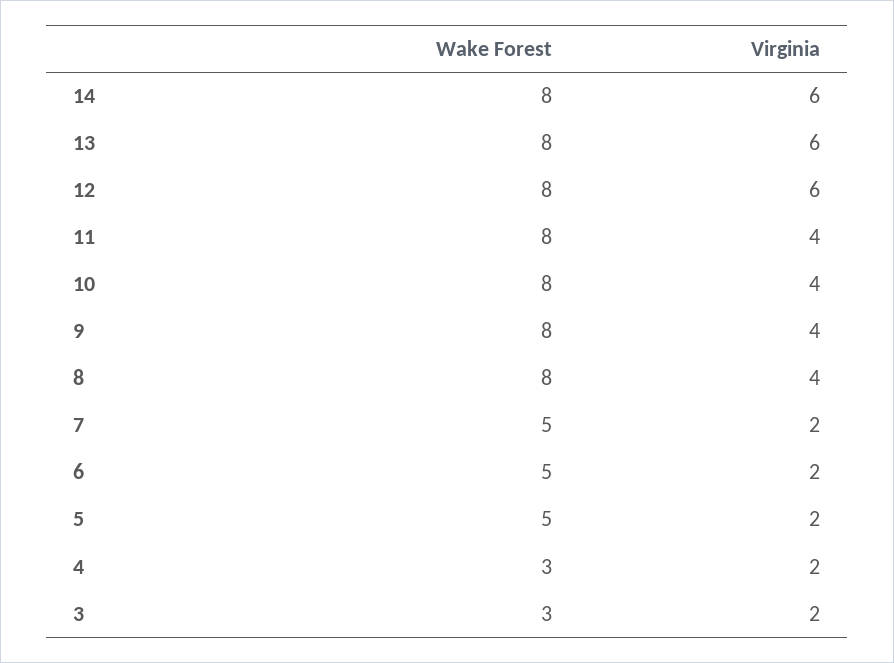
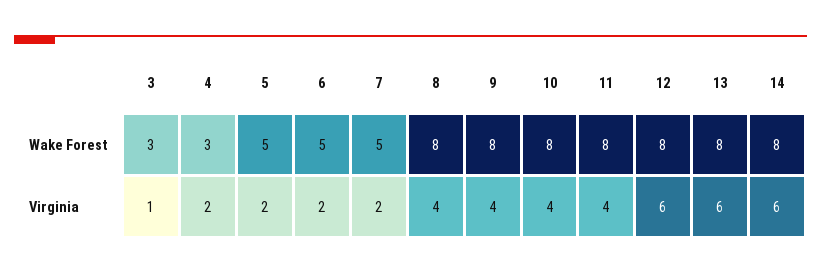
Virginia, 3: 2 -> 1

